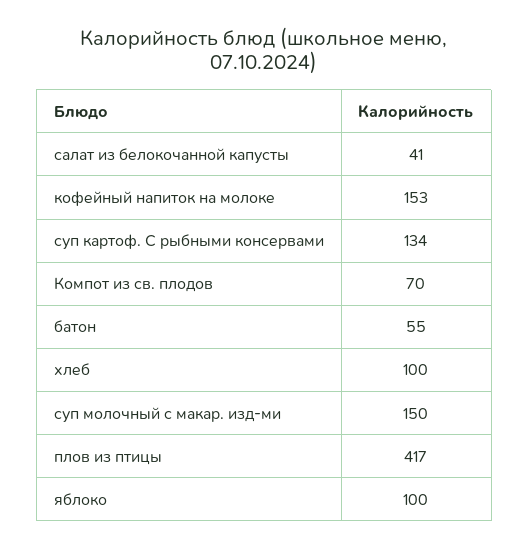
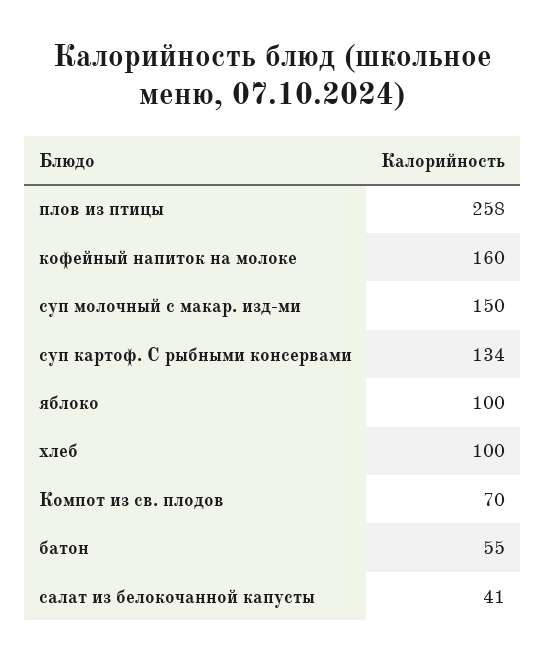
кофейный напиток на молоке: 153 -> 160
плов из птицы: 417 -> 258

